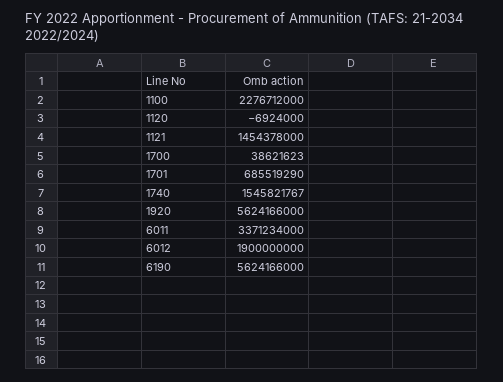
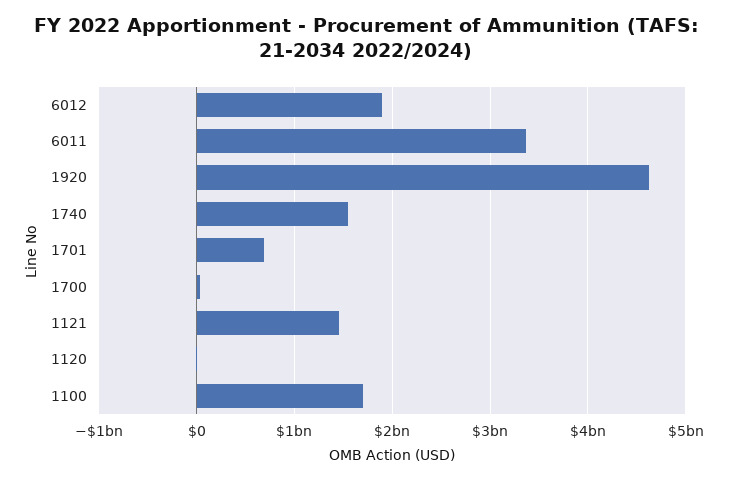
1100: 2276712000 -> 1700000000
1920: 5624166000 -> 4600000000
6190: 5624166000 -> none

